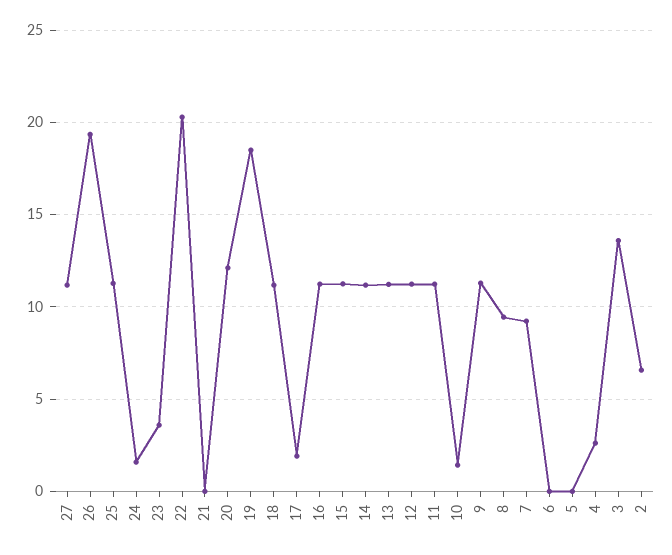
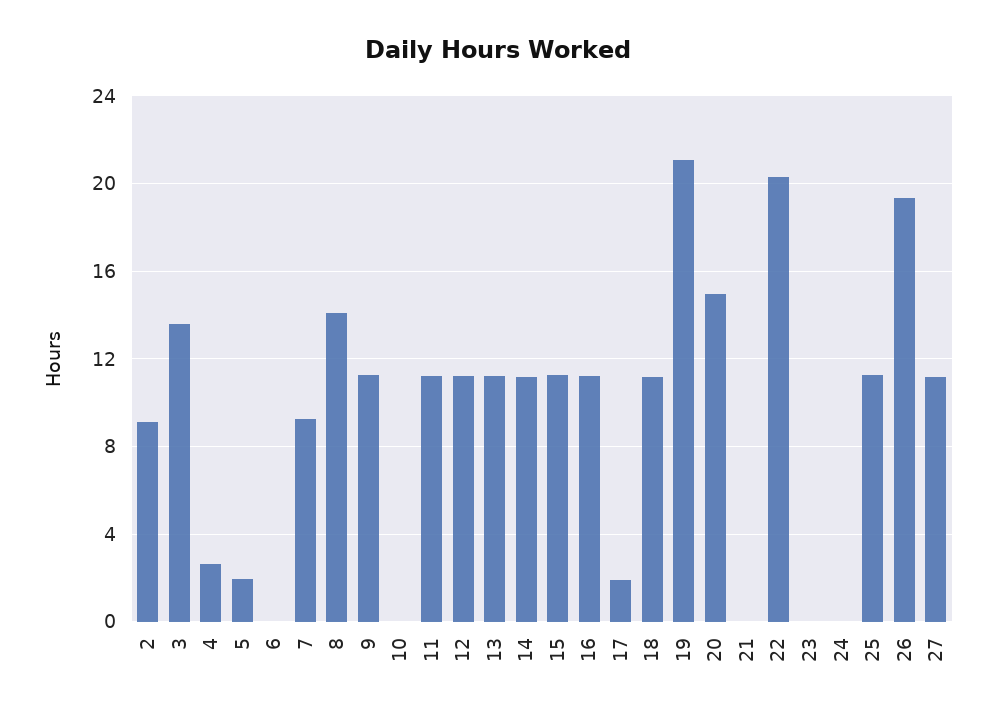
24: 1.5 -> 0
23: 3.5 -> 0
20: 12 -> 15
19: 18.5 -> 21
10: 1.5 -> 0
8: 9.5 -> 14
5: 0 -> 2
2: 6.5 -> 9

